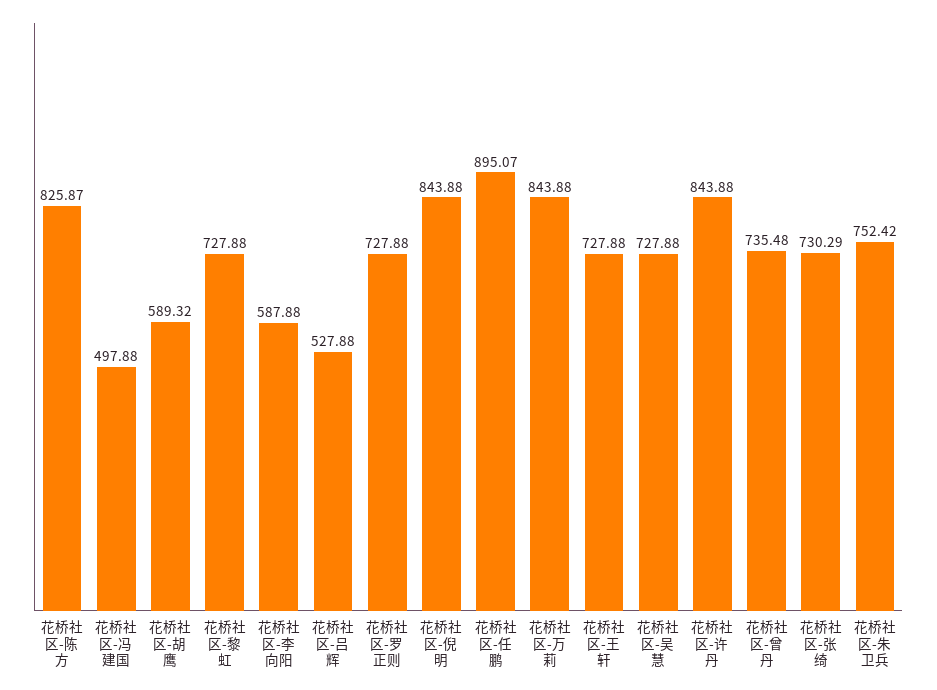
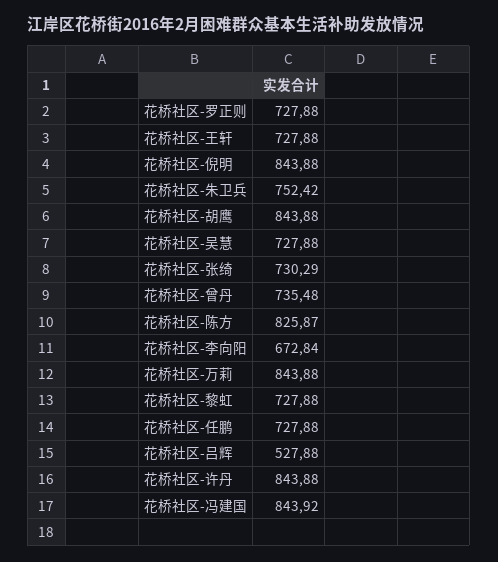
花桥社区-冯建国: 497.88 -> 843.92
花桥社区-胡鹰: 589.32 -> 843.88
花桥社区-李向阳: 587.88 -> 672.84
花桥社区-任鹏: 895.07 -> 727.88

